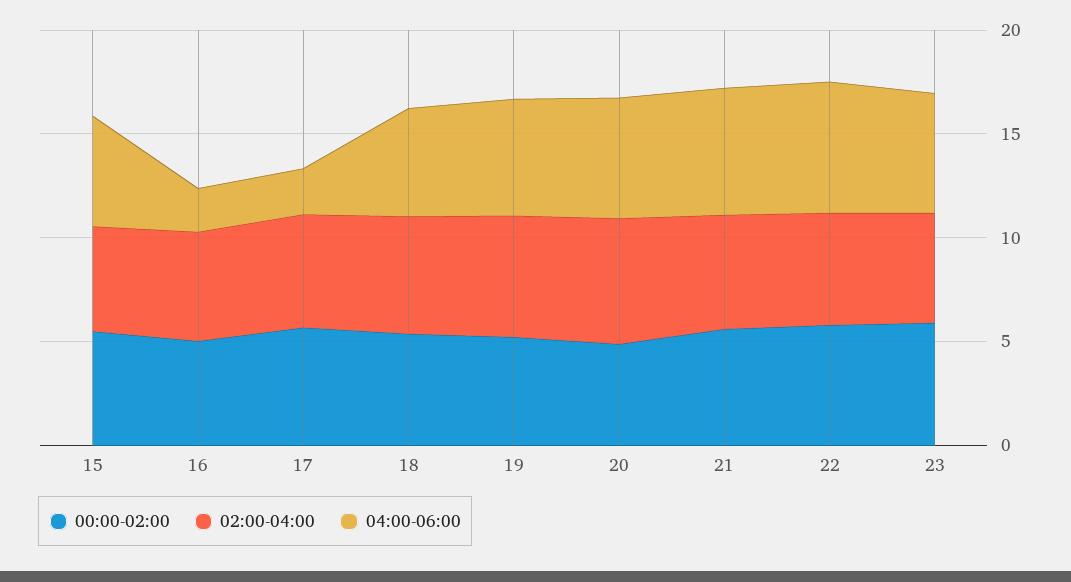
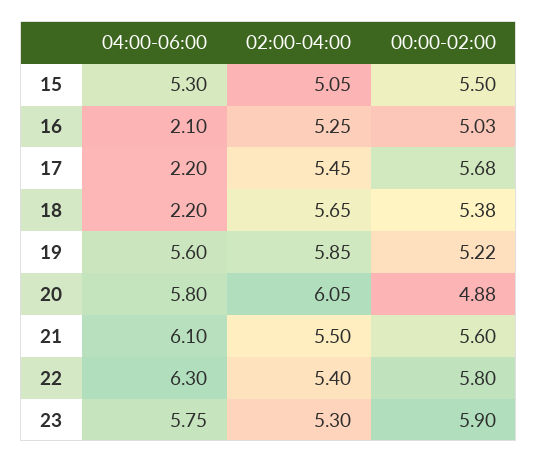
04:00-06:00, 18: 5 -> 2.2

